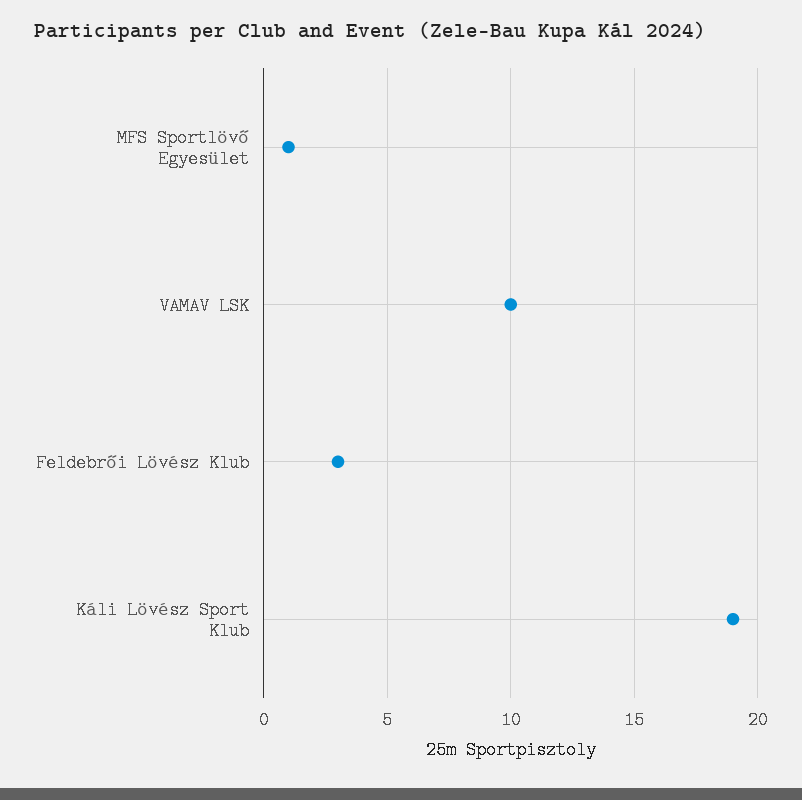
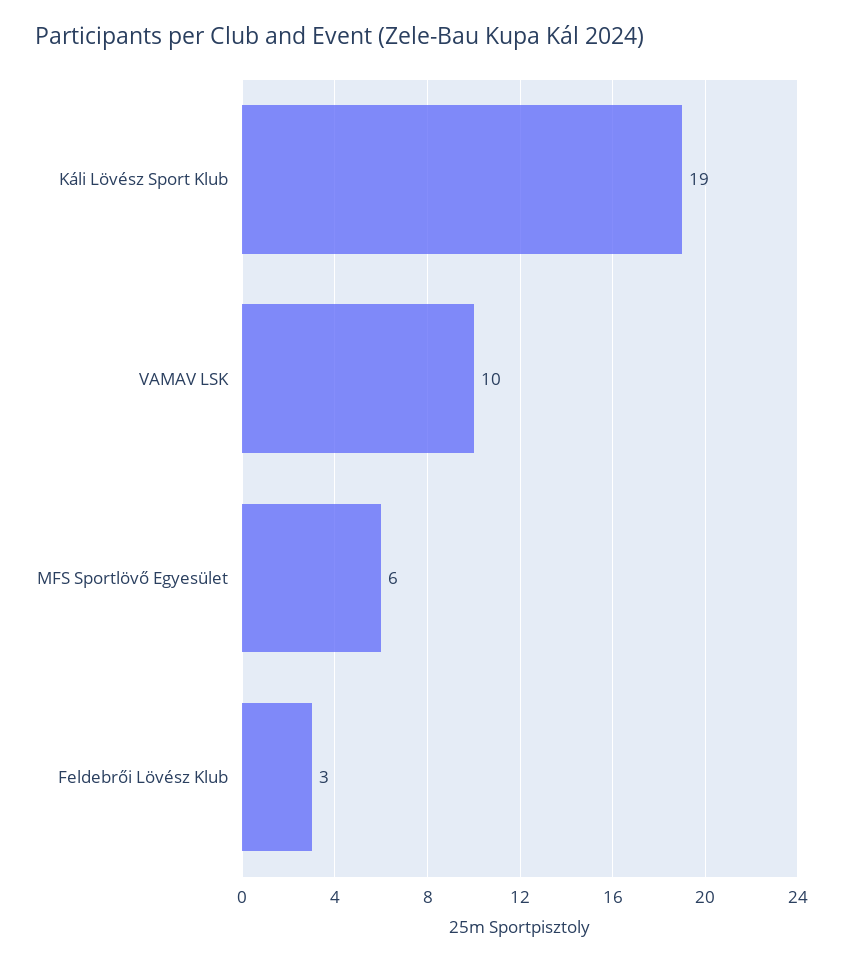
MFS Sportlövő Egyesület: 1 -> 6

